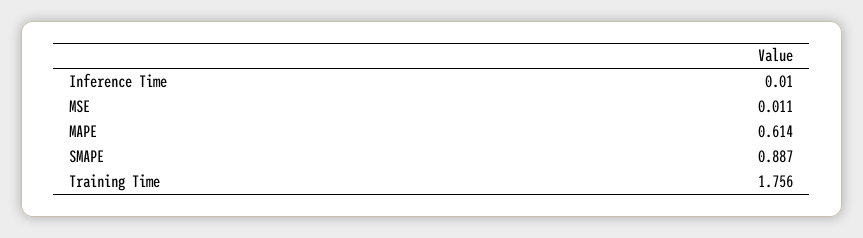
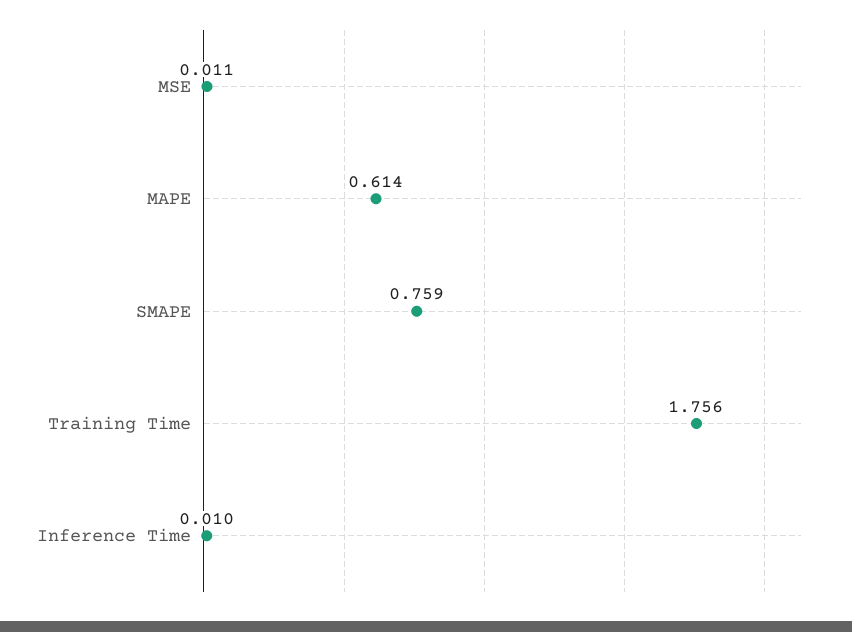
SMAPE: 0.887 -> 0.759

